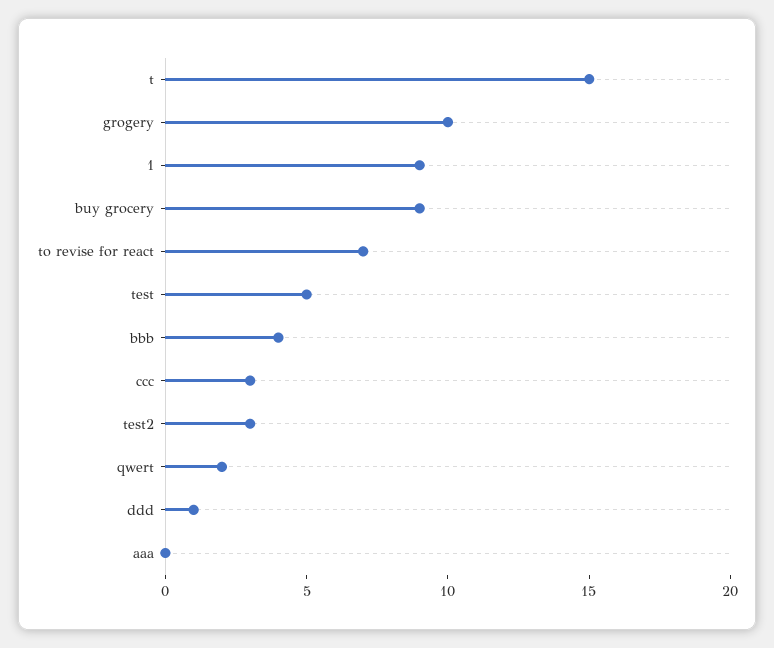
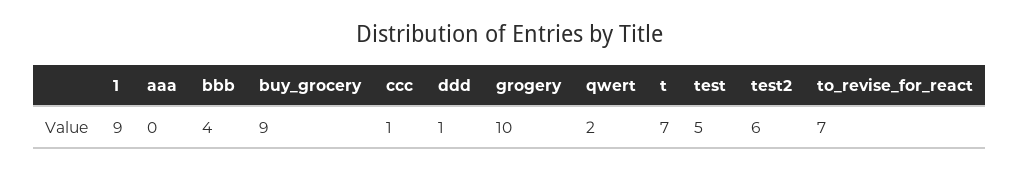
t: 15 -> 7
ccc: 3 -> 1
test2: 3 -> 6

